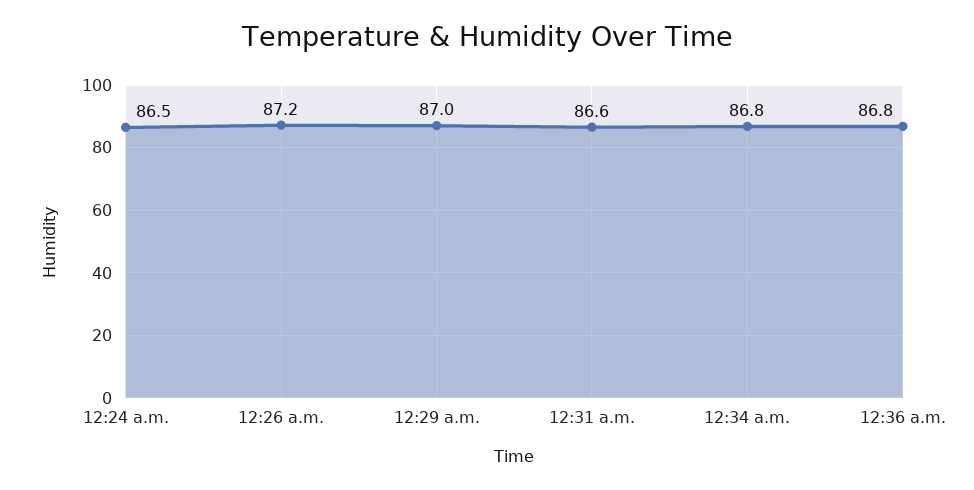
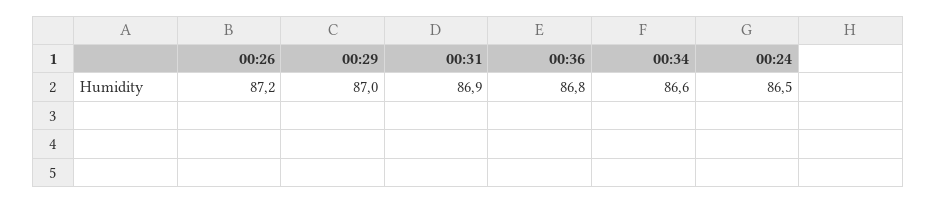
12:31 a.m.: 86.6 -> 86.9
12:34 a.m.: 86.8 -> 86.6

